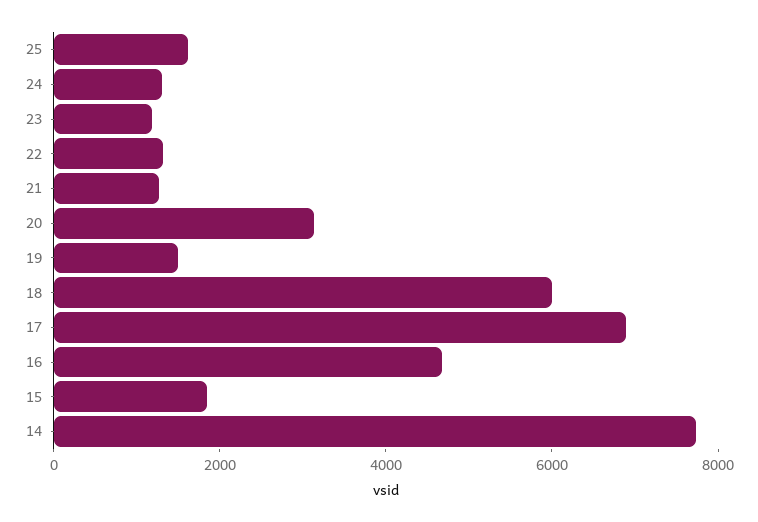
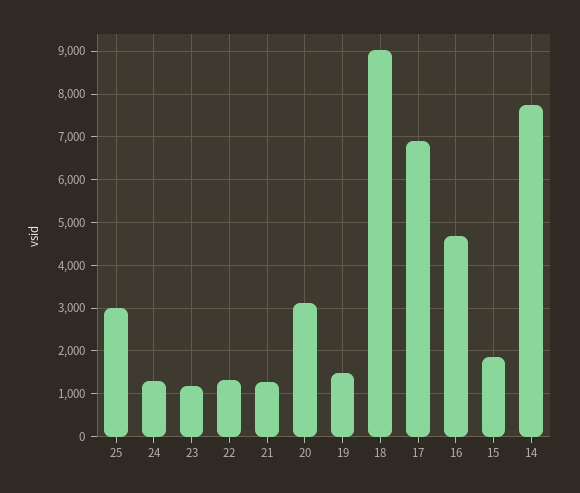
25: 1500 -> 3000
18: 6000 -> 9000

